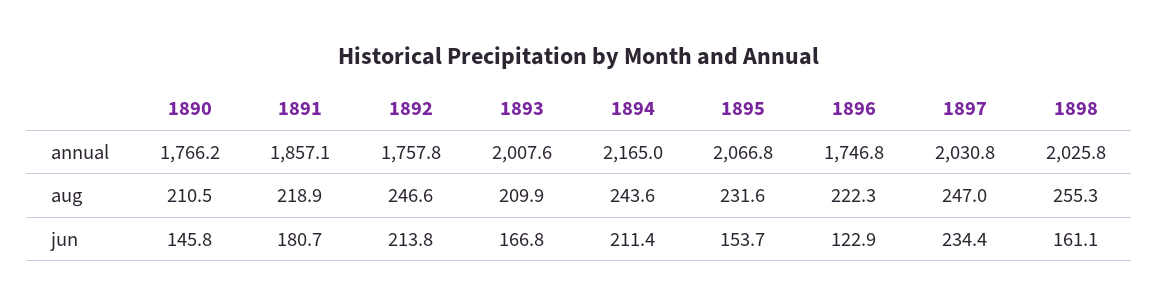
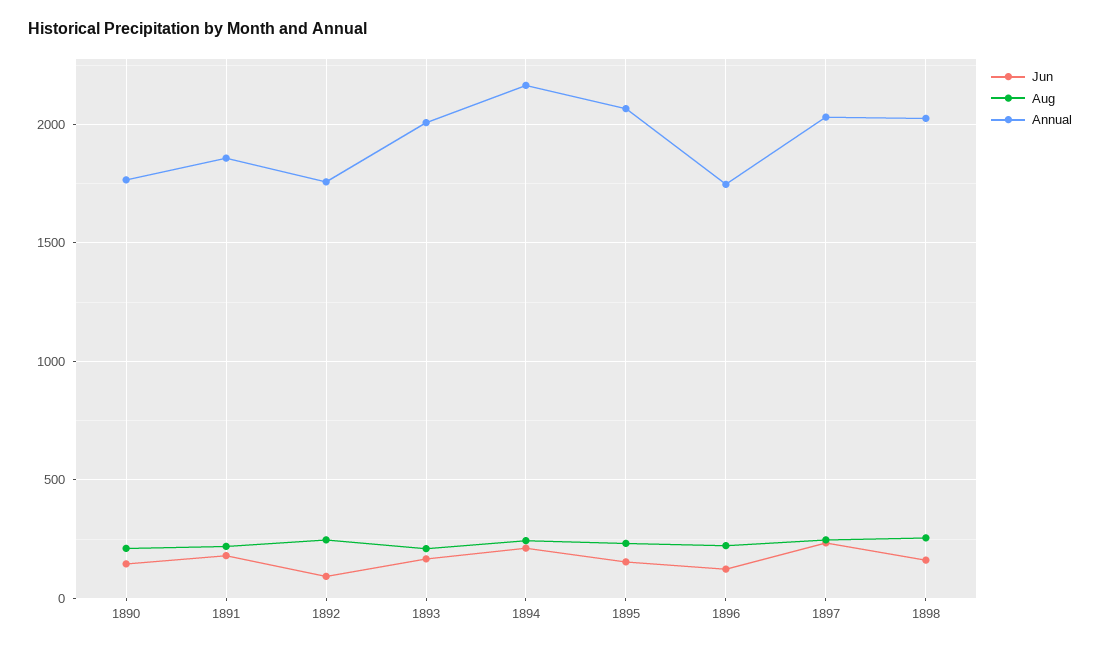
jun, 1892: 213.8 -> 100

